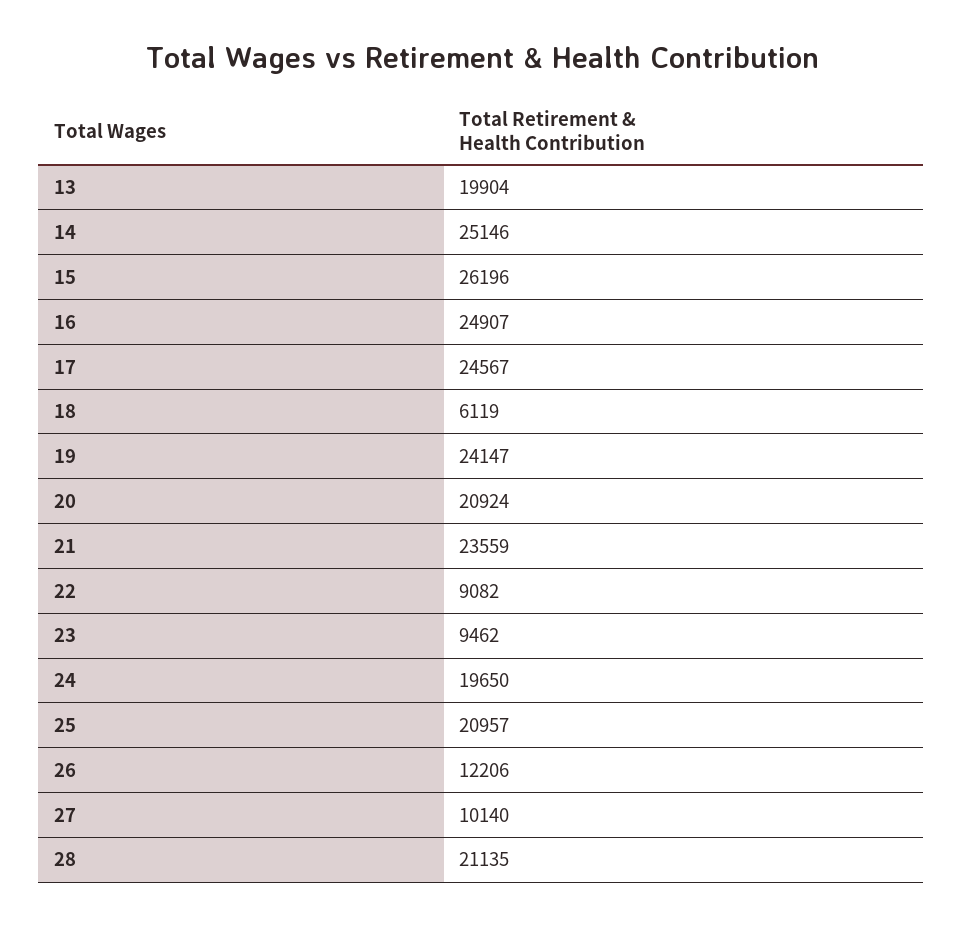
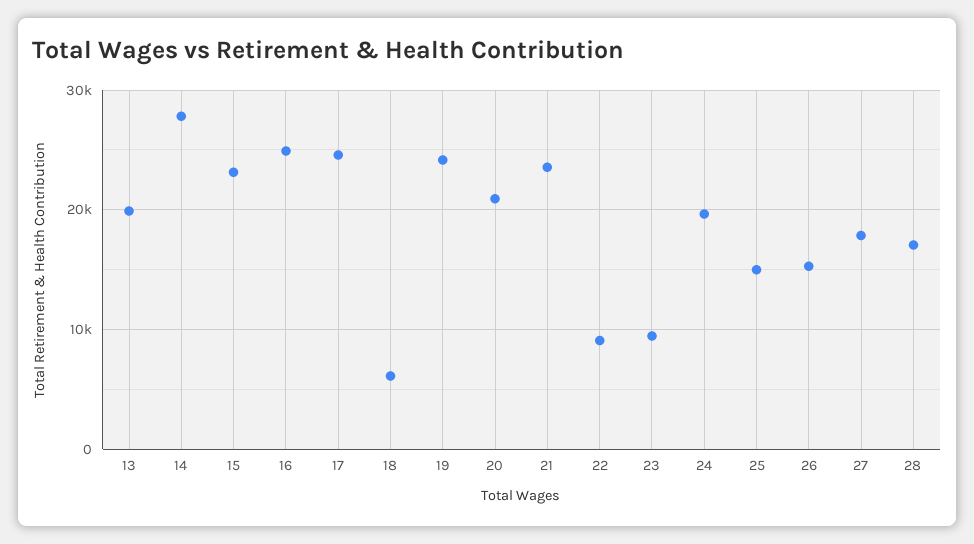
14: 25146 -> 28000
15: 26196 -> 23000
25: 20957 -> 15000
26: 12206 -> 15000
27: 10140 -> 18000
28: 21135 -> 17000

